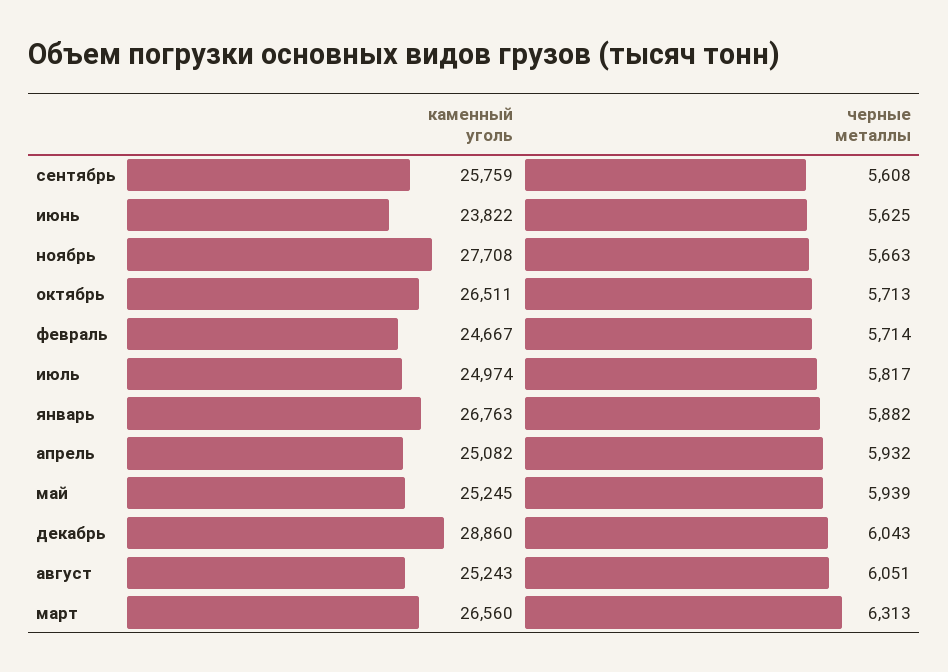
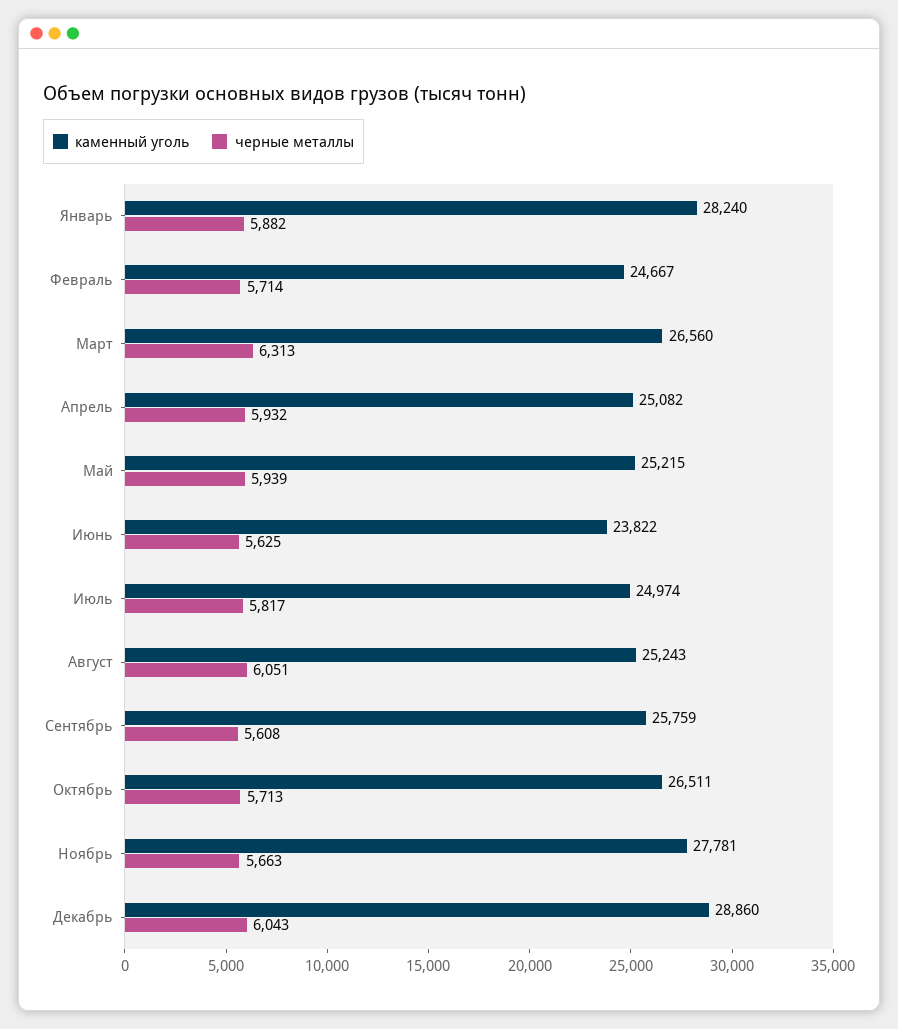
каменный уголь, ноябрь: 27708 -> 27781
каменный уголь, январь: 26763 -> 28240
каменный уголь, май: 25245 -> 25215

